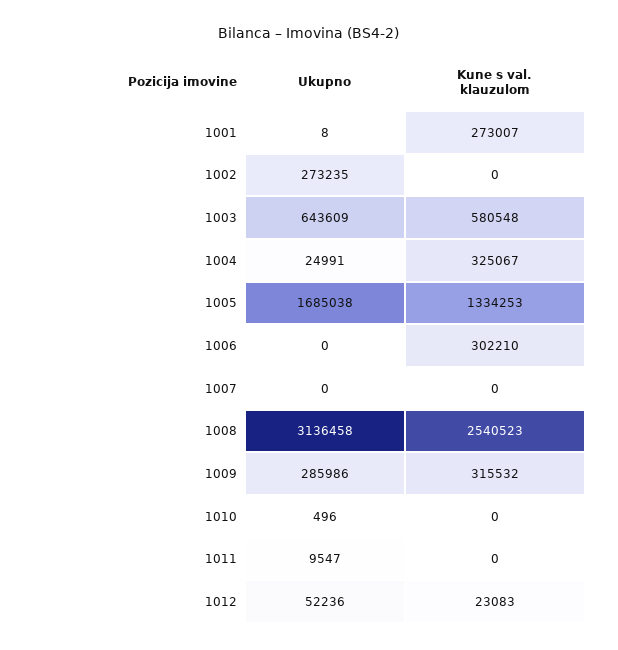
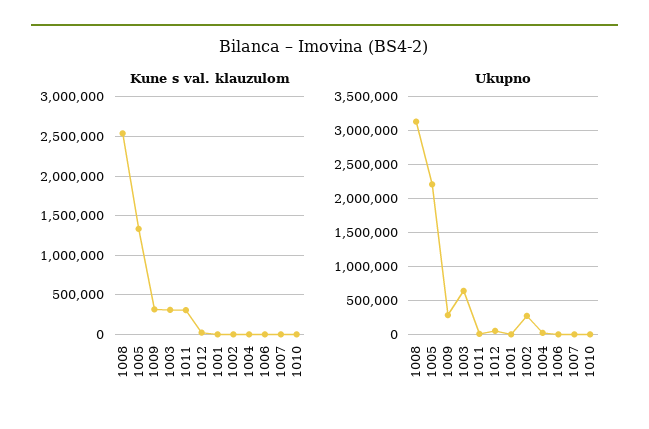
Kune s val. klauzulom, 1001: 273007 -> 0
Kune s val. klauzulom, 1003: 580548 -> 300000
Kune s val. klauzulom, 1004: 325067 -> 0
Ukupno, 1005: 1685038 -> 2200000
Kune s val. klauzulom, 1006: 302210 -> 0
Kune s val. klauzulom, 1011: 0 -> 300000

